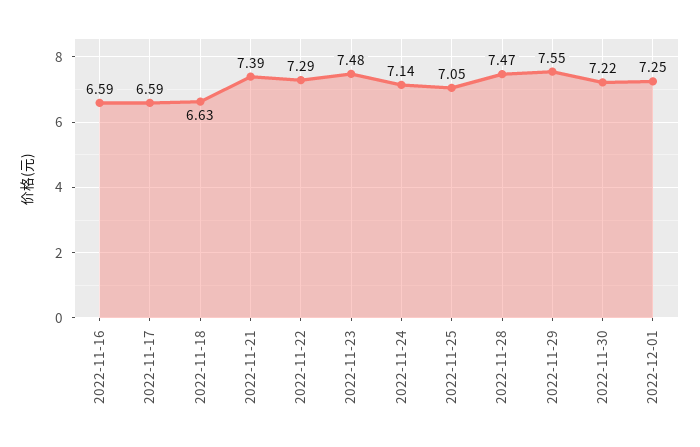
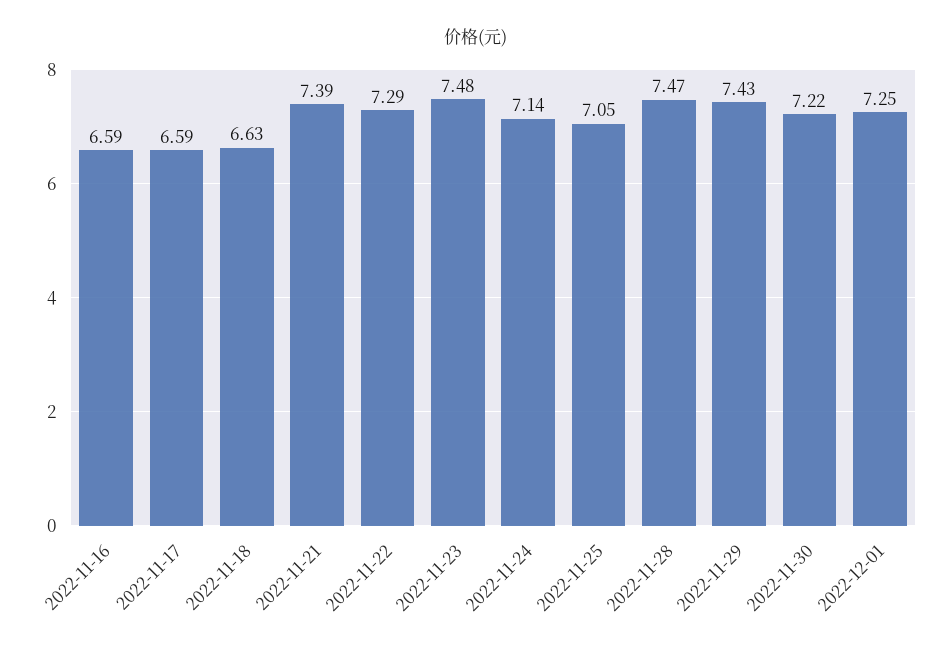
2022-11-29: 7.55 -> 7.43

